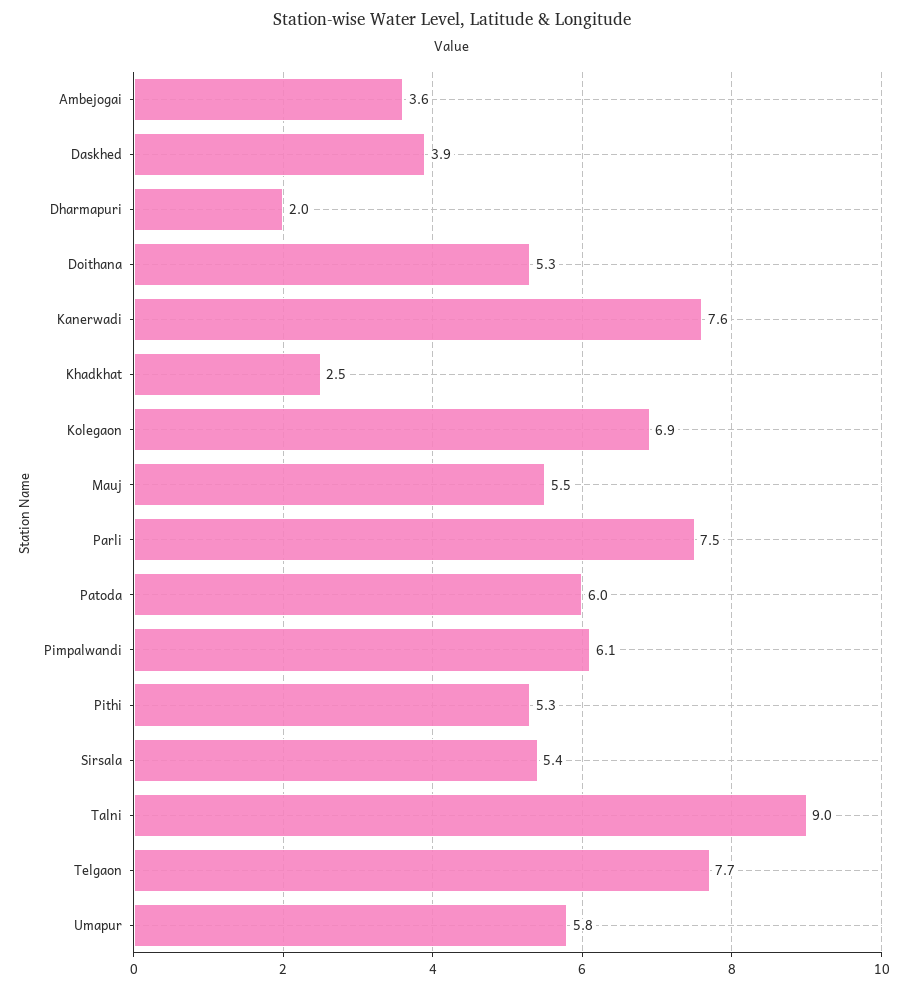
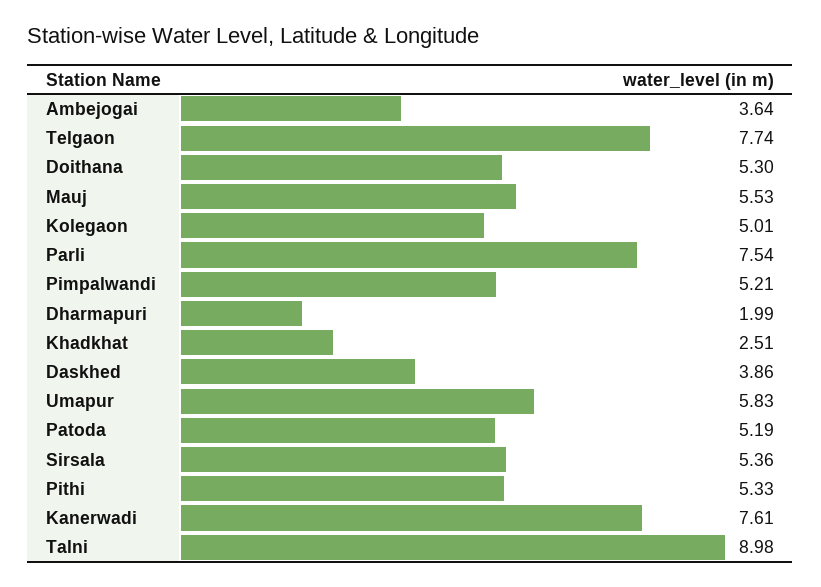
Kolegaon: 6.9 -> 5.01
Patoda: 6 -> 5.19
Pimpalwandi: 6.1 -> 5.21

